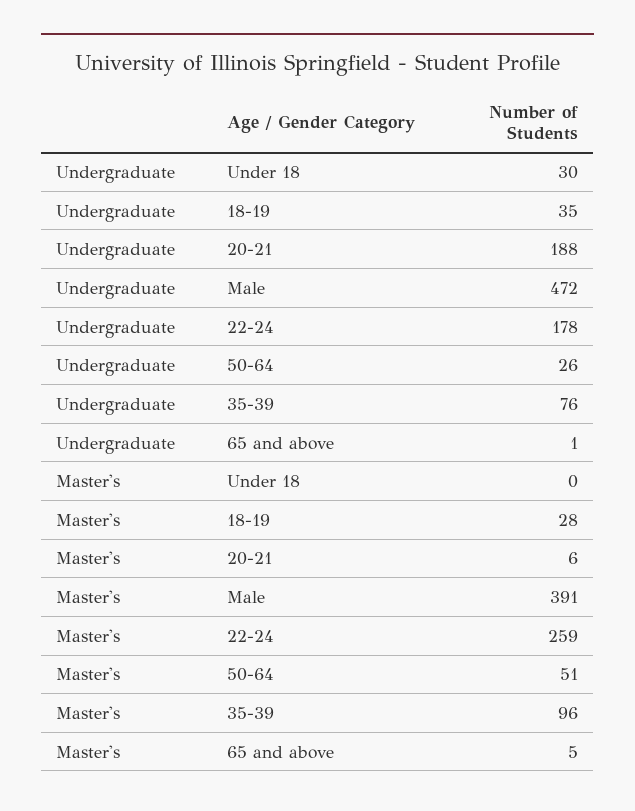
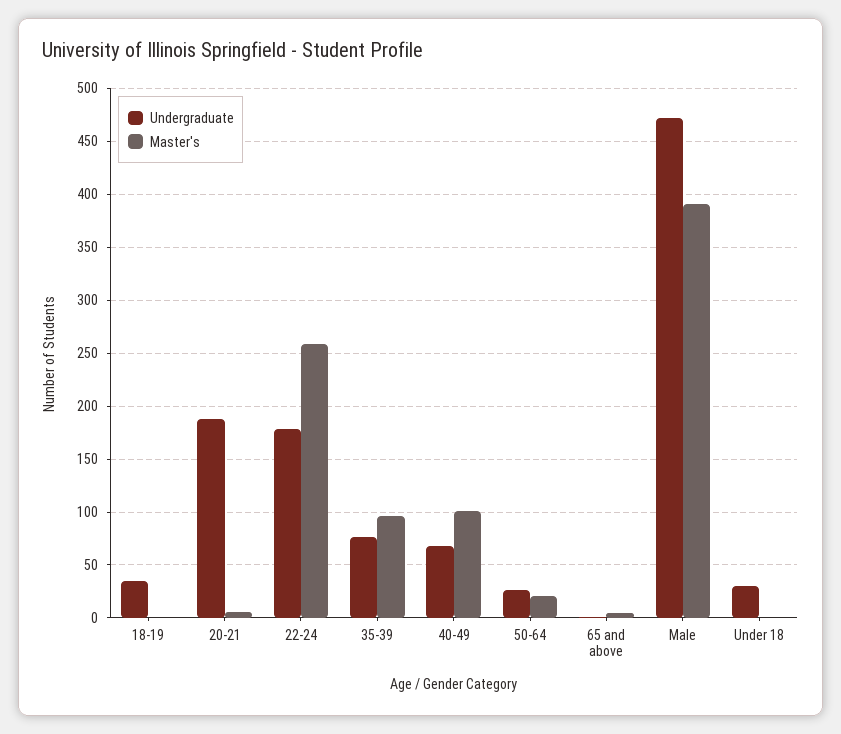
Master's, 18-19: 28 -> 0
Master's, 50-64: 51 -> 20
Undergraduate, 40-49: none -> 70
Master's, 40-49: none -> 100

